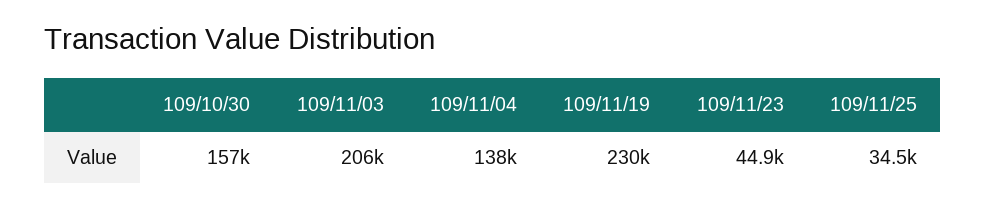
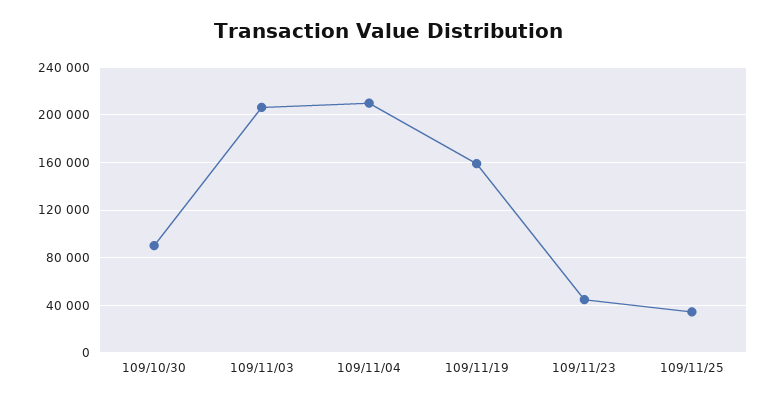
109/10/30: 157000 -> 90000
109/11/04: 138000 -> 210000
109/11/19: 230000 -> 160000

